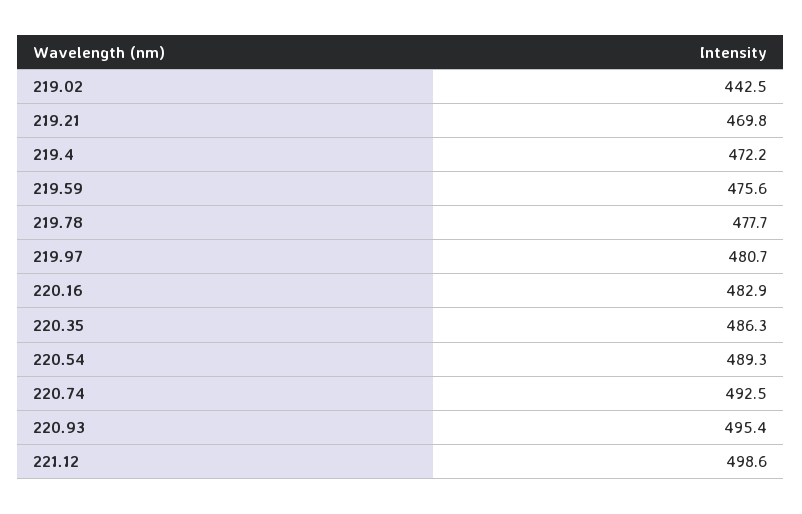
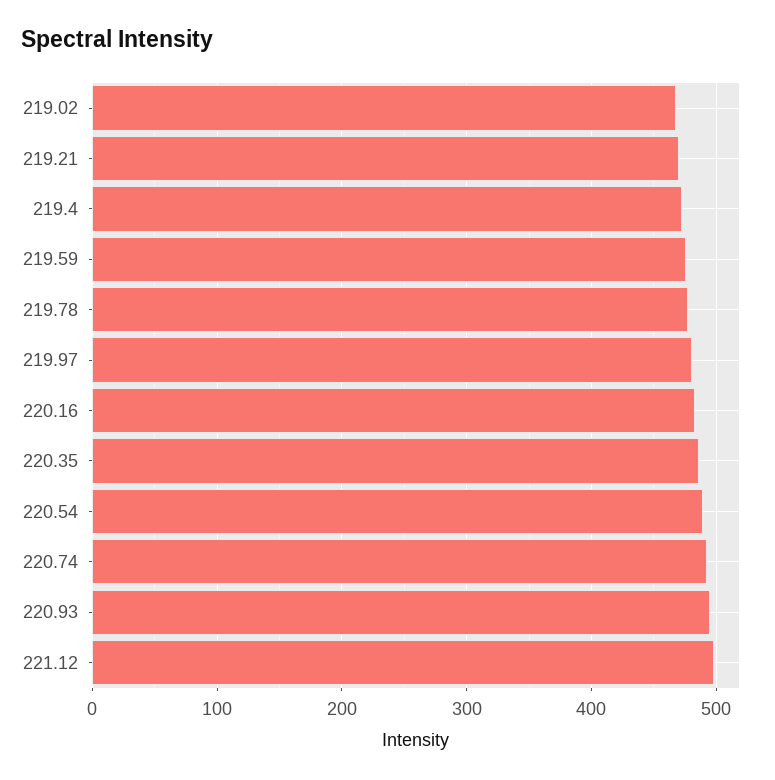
219.02: 442.5 -> 470

